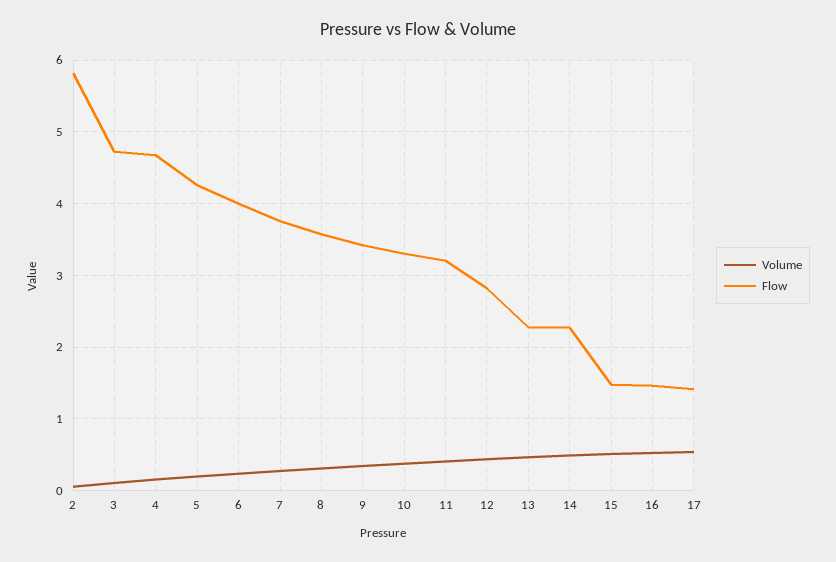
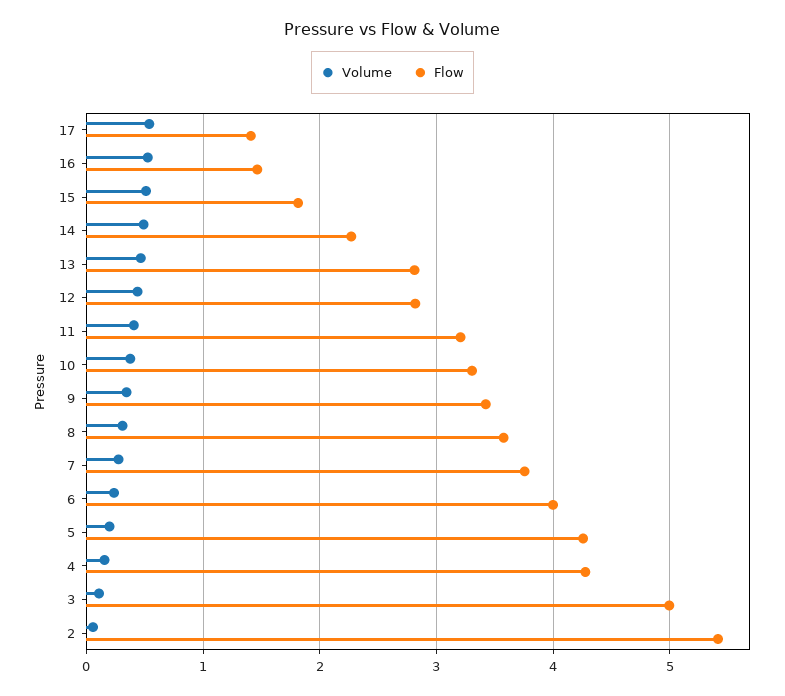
Flow, 2: 5.8 -> 5.4
Flow, 3: 4.7 -> 5
Flow, 4: 4.7 -> 4.3
Flow, 13: 2.3 -> 2.8
Flow, 15: 1.5 -> 1.8

